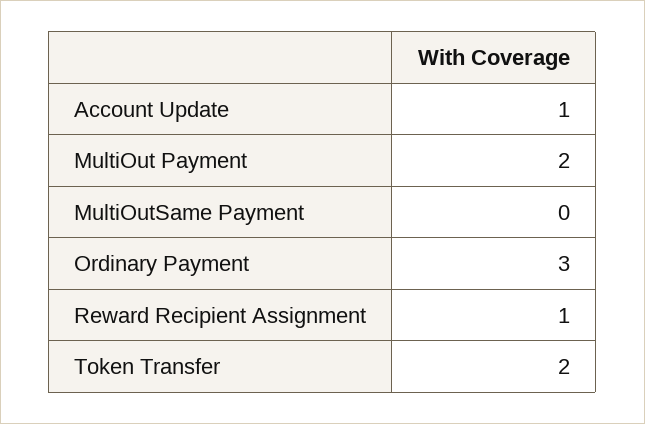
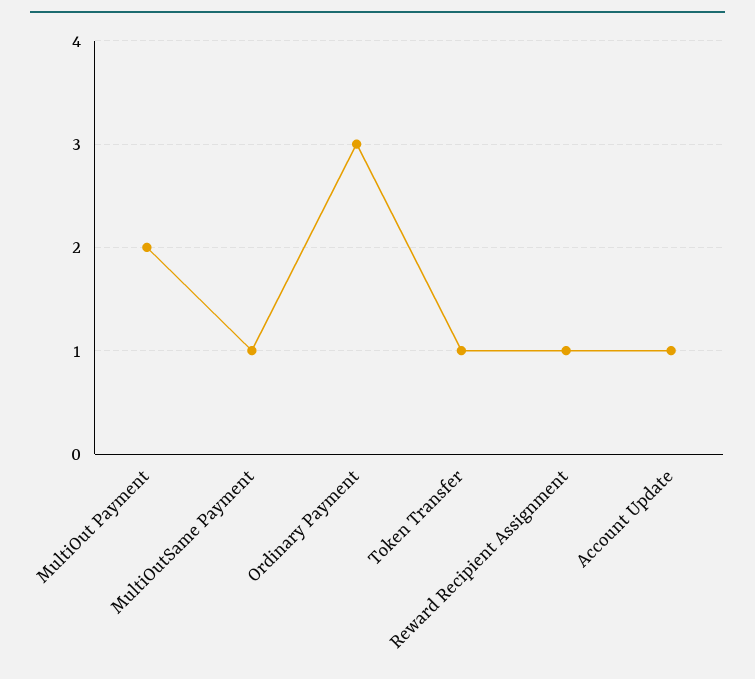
MultiOutSame Payment: 0 -> 1
Token Transfer: 2 -> 1

